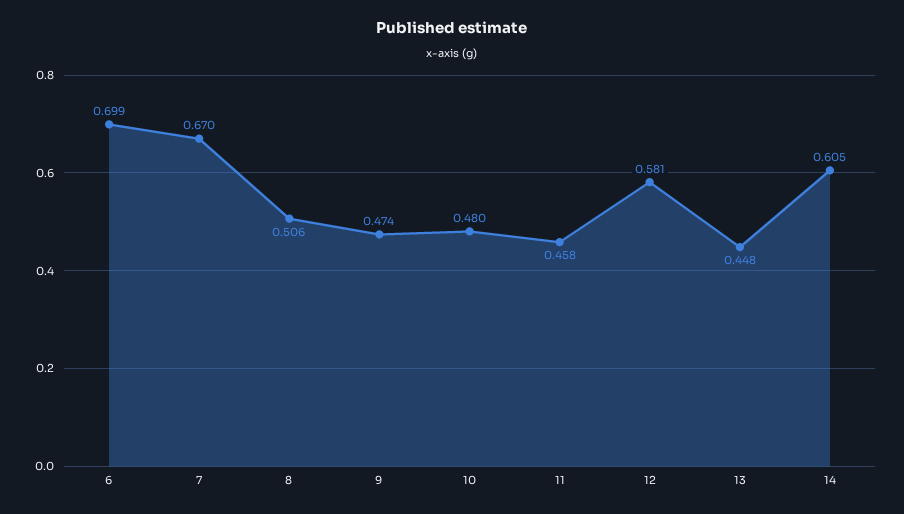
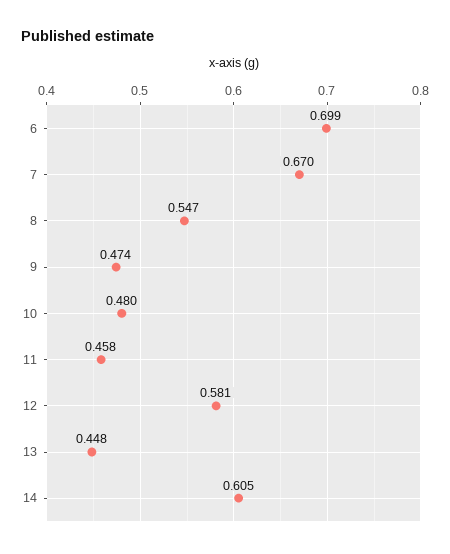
8: 0.506 -> 0.547

